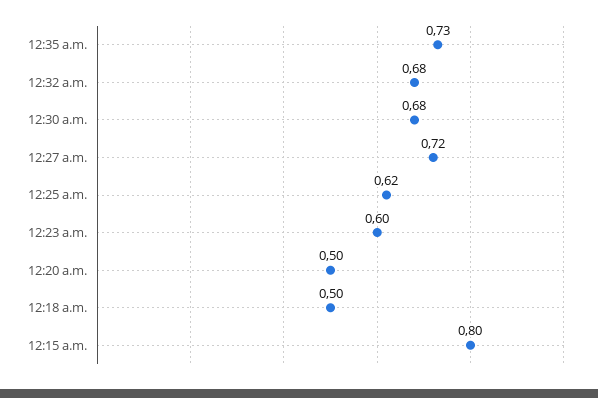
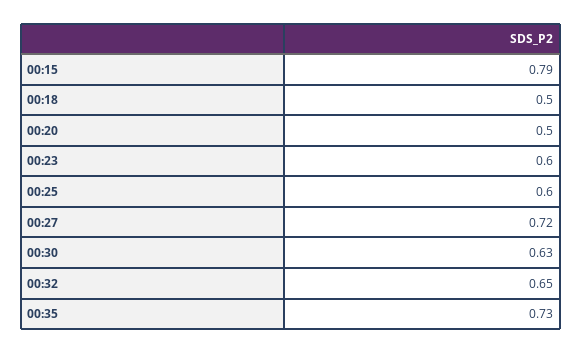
12:32 a.m.: 0.68 -> 0.65
12:30 a.m.: 0.68 -> 0.63
12:25 a.m.: 0.62 -> 0.6
12:15 a.m.: 0.8 -> 0.79

